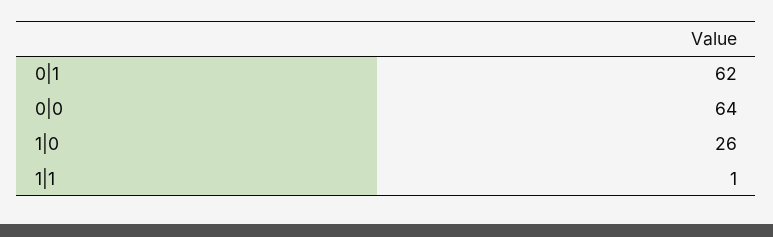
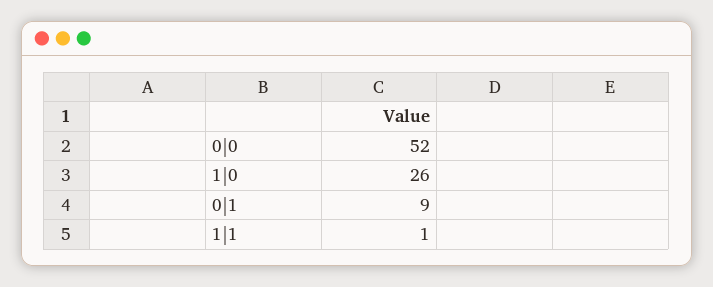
0|1: 62 -> 9
0|0: 64 -> 52

